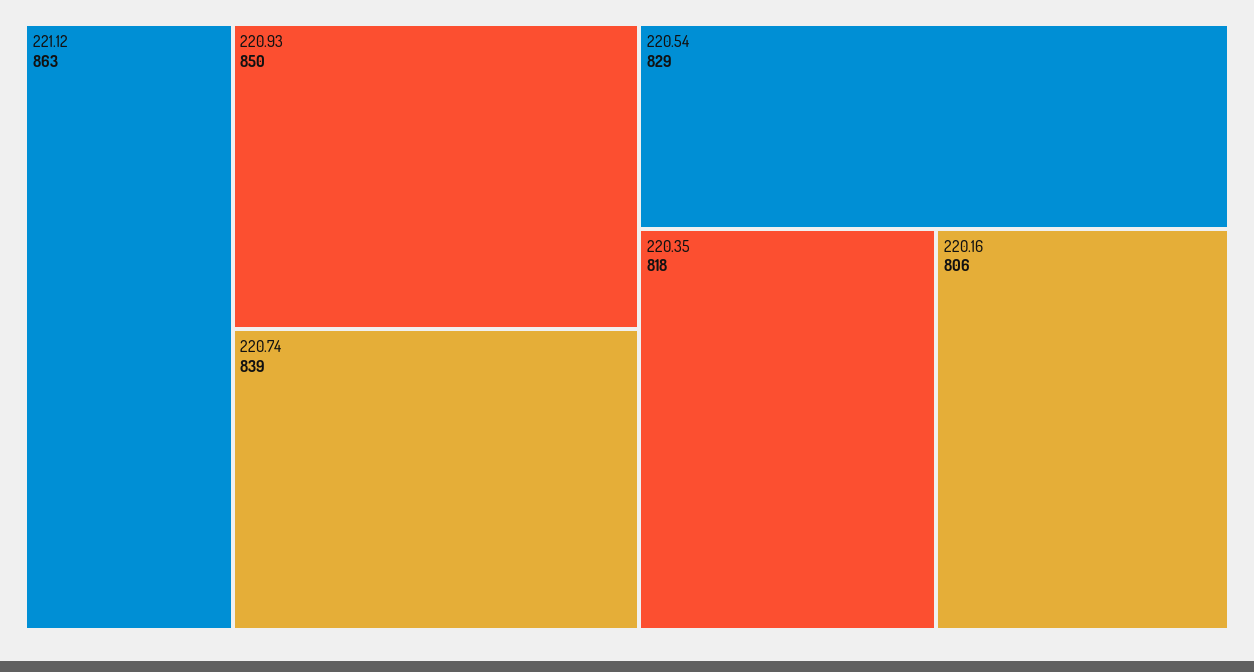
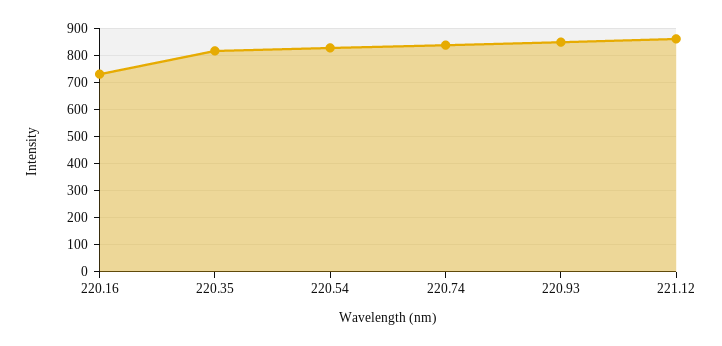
220.16: 806 -> 725

